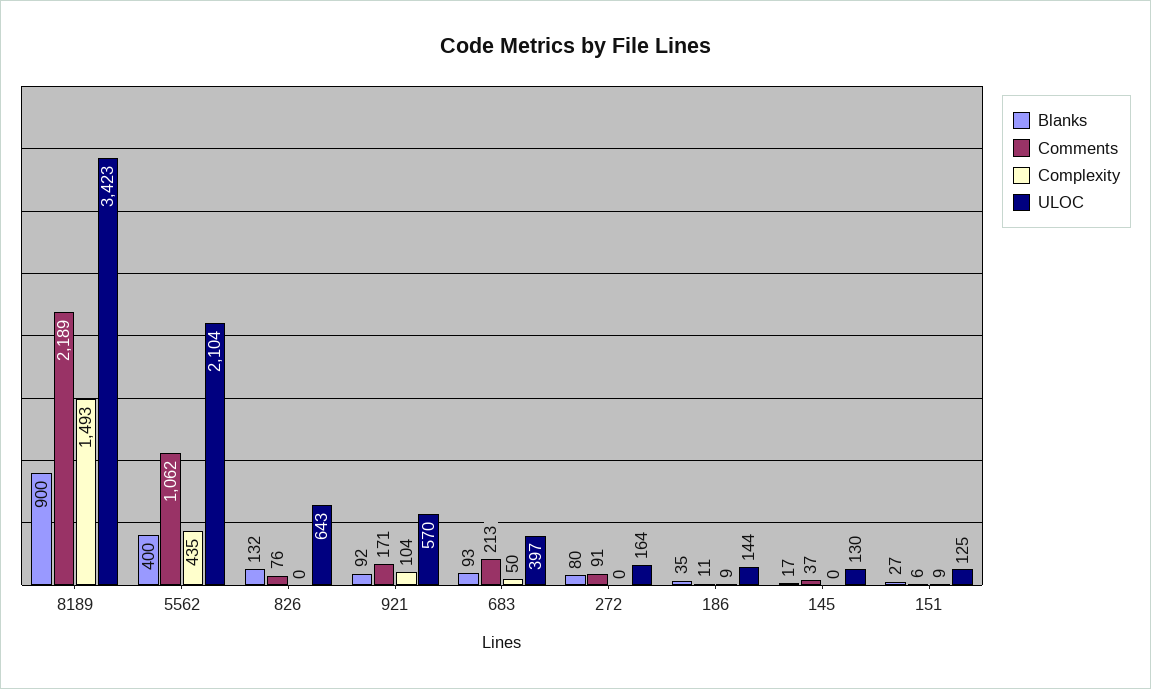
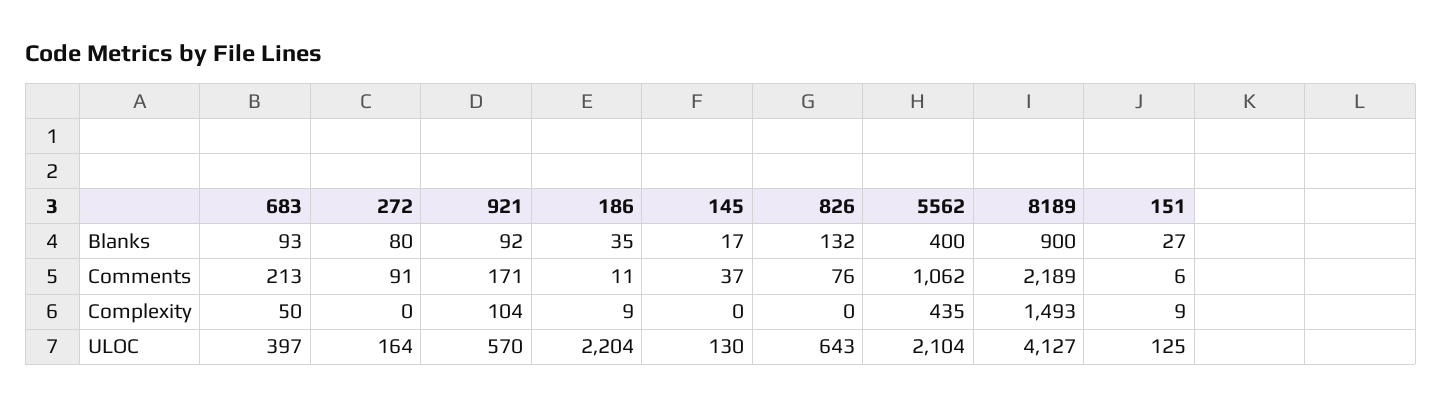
ULOC, 8189: 3423 -> 4127
ULOC, 186: 144 -> 2204

